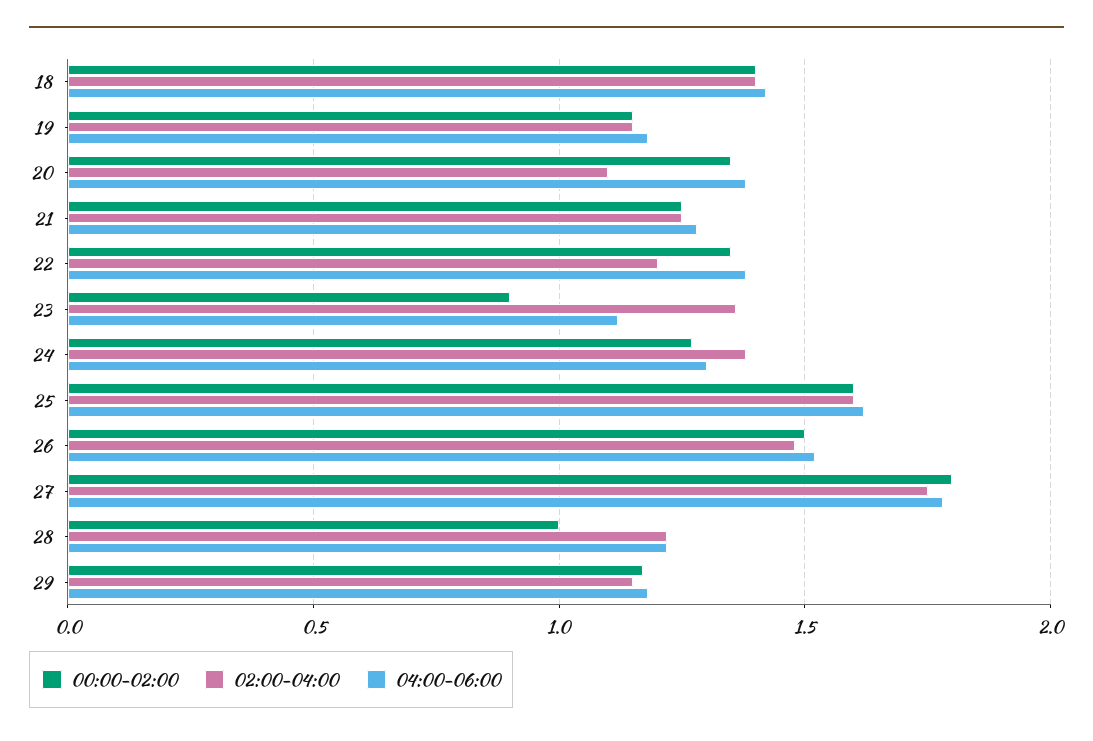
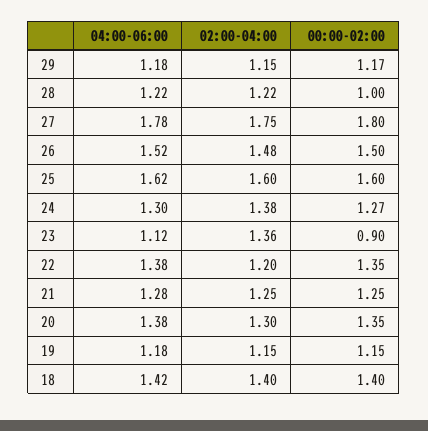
02:00-04:00, 20: 1.1 -> 1.3

